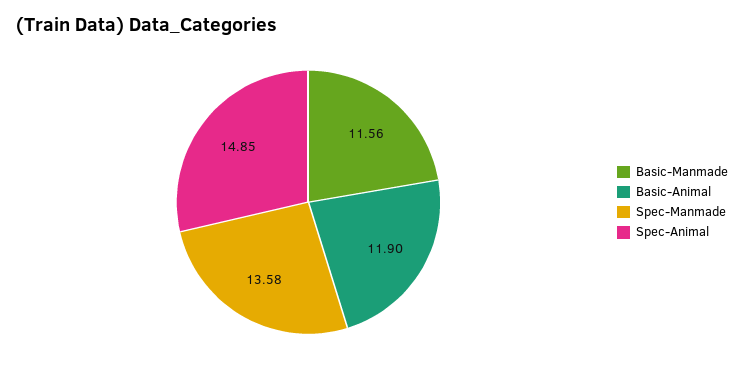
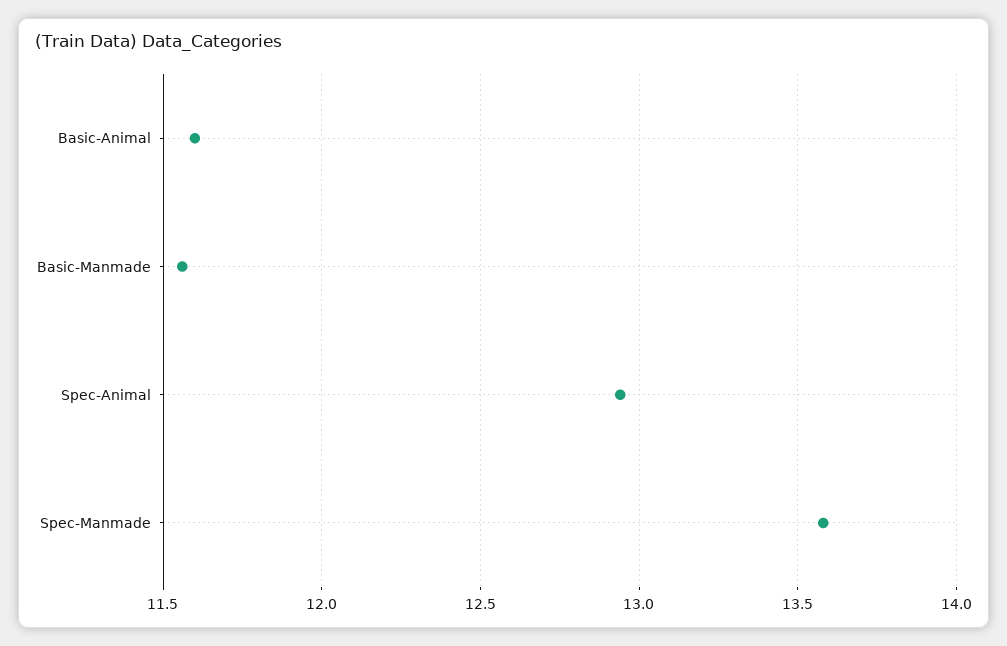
Basic-Animal: 11.9 -> 11.6
Spec-Animal: 14.85 -> 12.95

